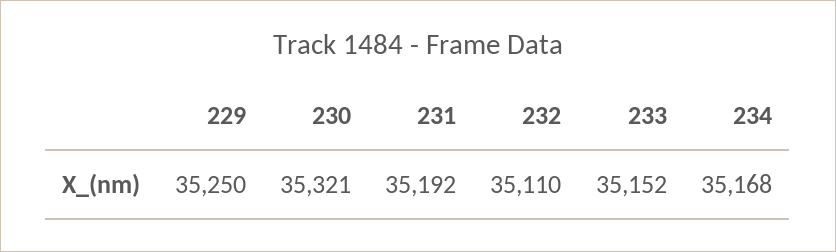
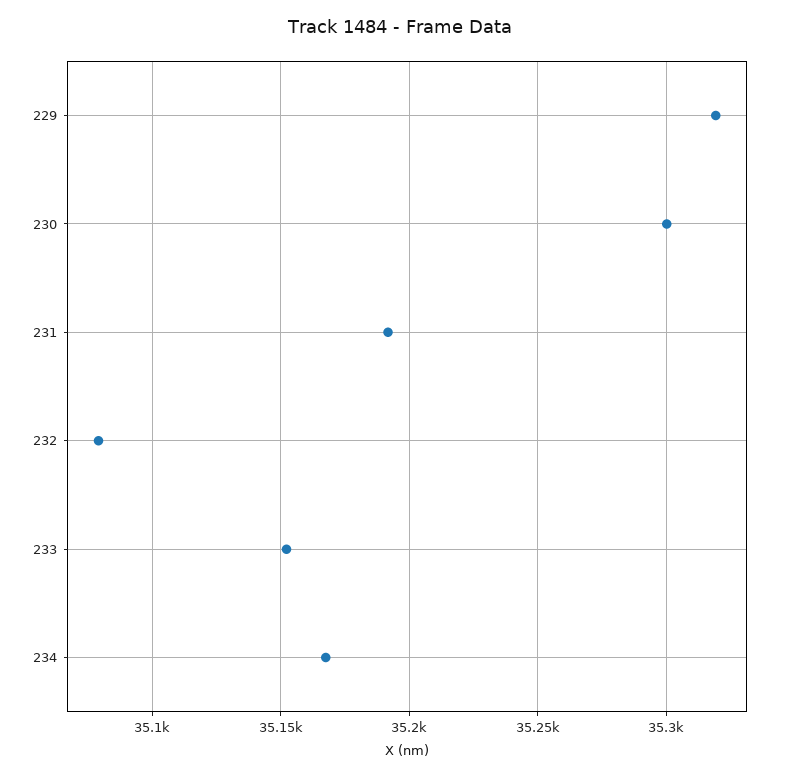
229: 35250 -> 35320
230: 35321 -> 35300
232: 35110 -> 35080

